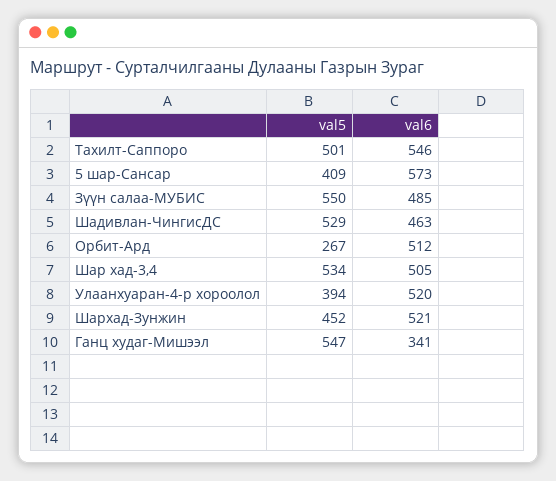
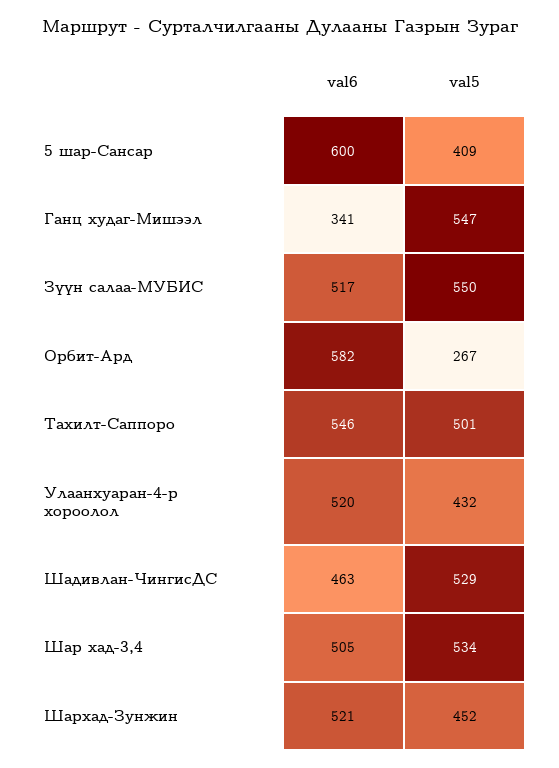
val6, 5 шар-Сансар: 573 -> 600
val6, Зүүн салаа-МУБИС: 485 -> 517
val6, Орбит-Ард: 512 -> 582
val5, Улаанхуаран-4-р хороолол: 394 -> 432

